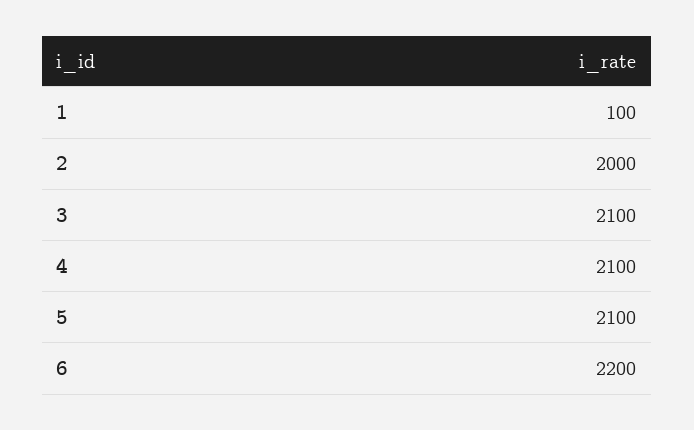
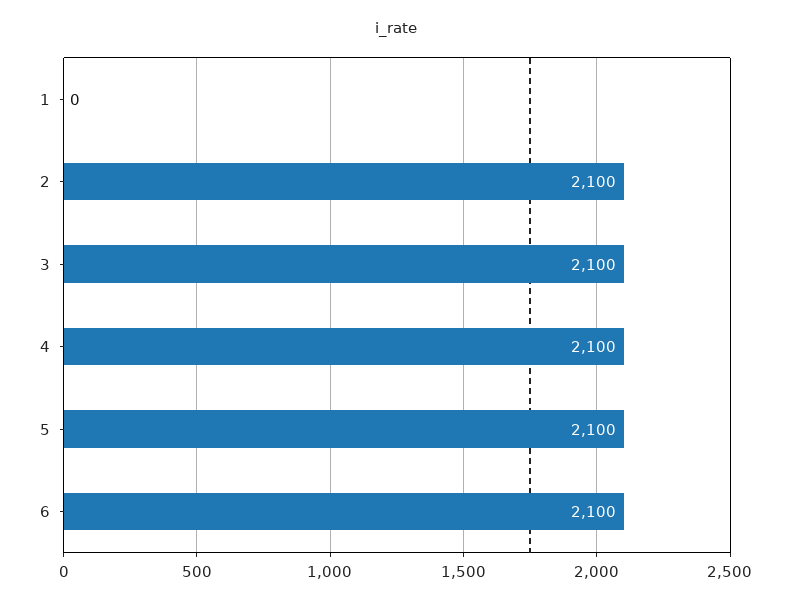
1: 100 -> 0
2: 2000 -> 2100
6: 2200 -> 2100

